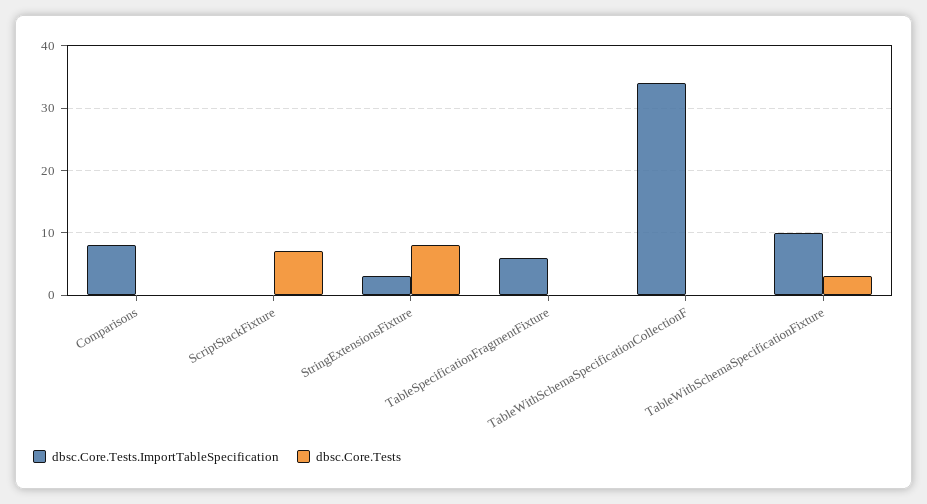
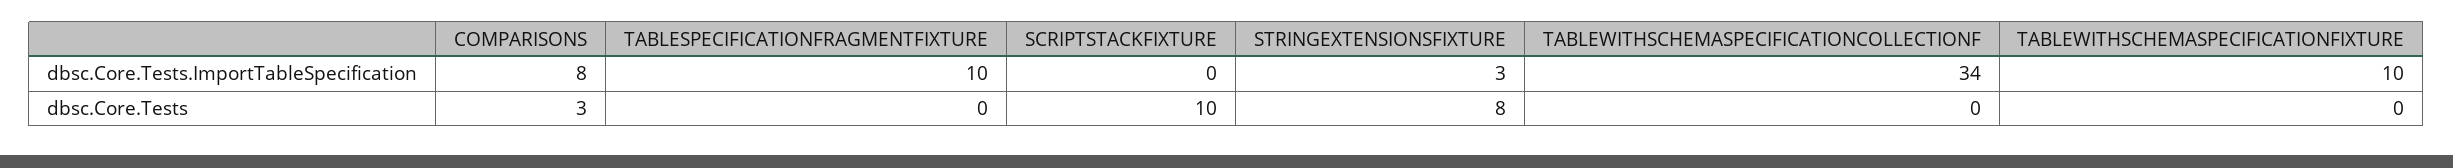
dbsc.Core.Tests, Comparisons: 0 -> 3
dbsc.Core.Tests, ScriptStackFixture: 7 -> 10
dbsc.Core.Tests.ImportTableSpecification, TableSpecificationFragmentFixture: 6 -> 10
dbsc.Core.Tests, TableWithSchemaSpecificationFixture: 3 -> 0

